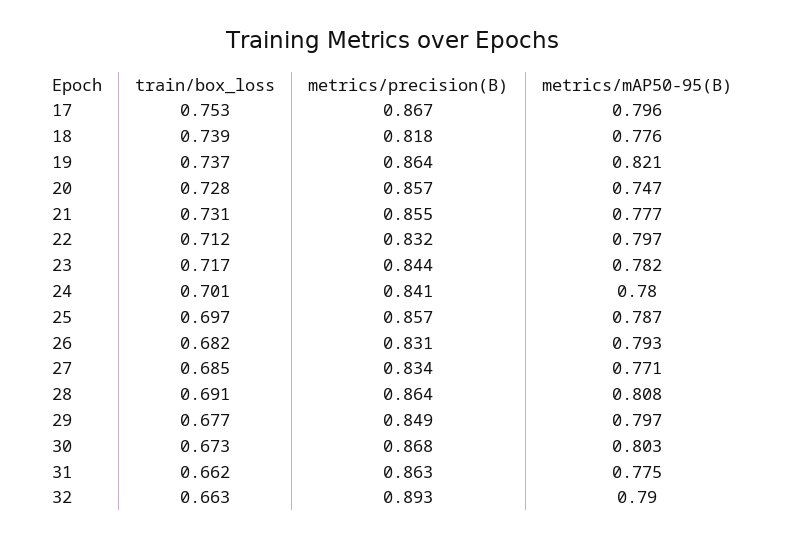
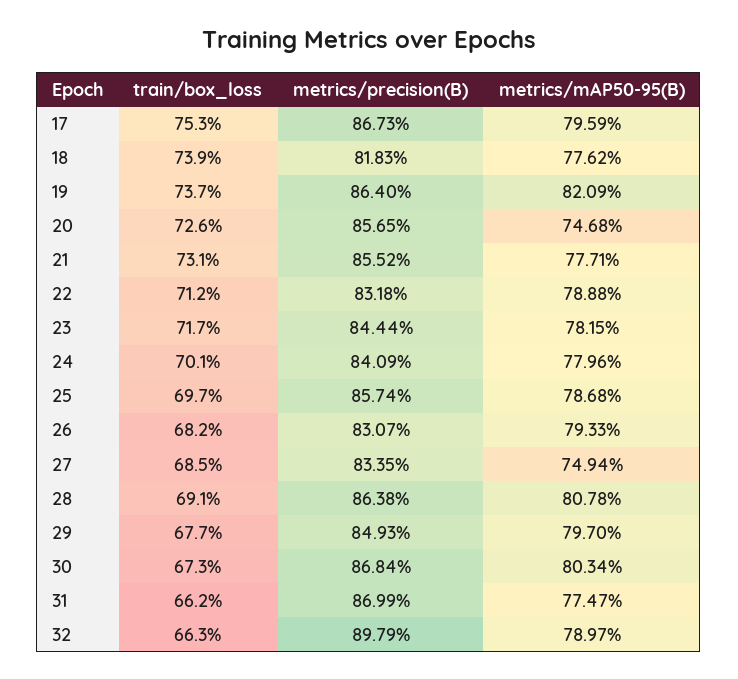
train/box_loss, 20: 0.728 -> 0.726
metrics/mAP50-95(B), 22: 0.797 -> 0.7888
metrics/mAP50-95(B), 27: 0.771 -> 0.7494
metrics/precision(B), 31: 0.863 -> 0.8699
metrics/precision(B), 32: 0.893 -> 0.8979

